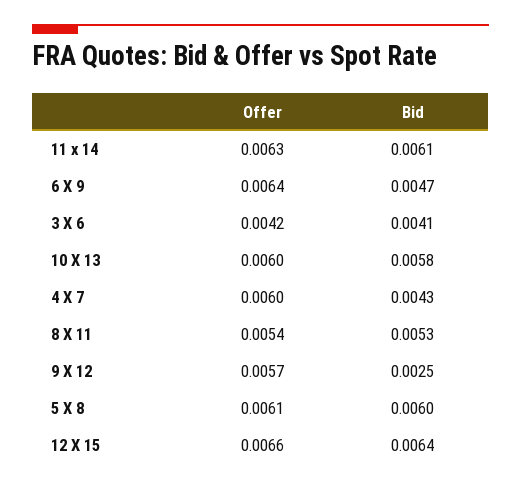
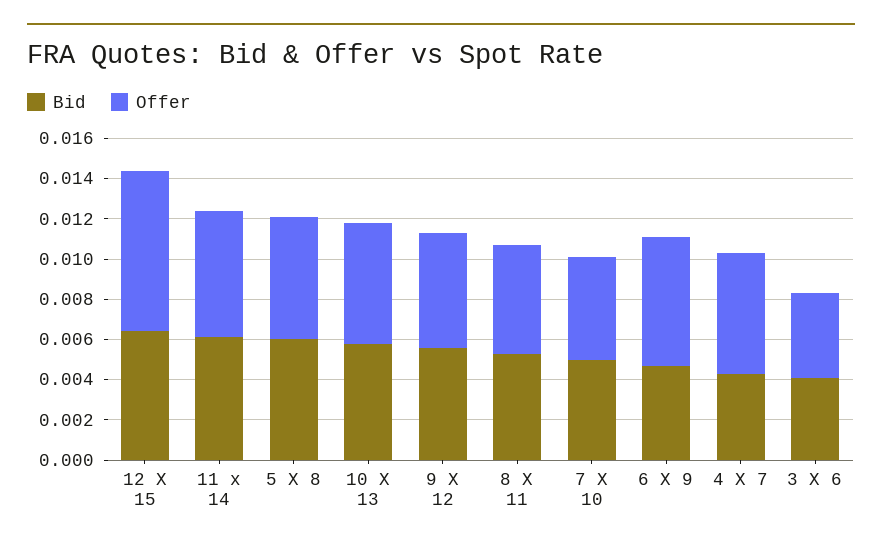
Bid, 9 X 12: 0.0025 -> 0.0055
Offer, 12 X 15: 0.0066 -> 0.008
Bid, 7 X 10: none -> 0.005
Offer, 7 X 10: none -> 0.005

